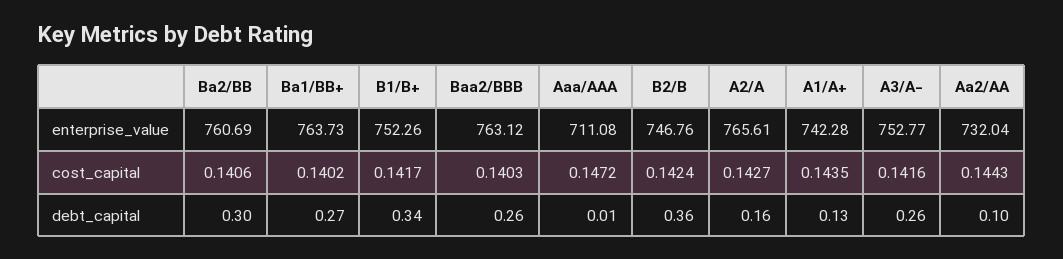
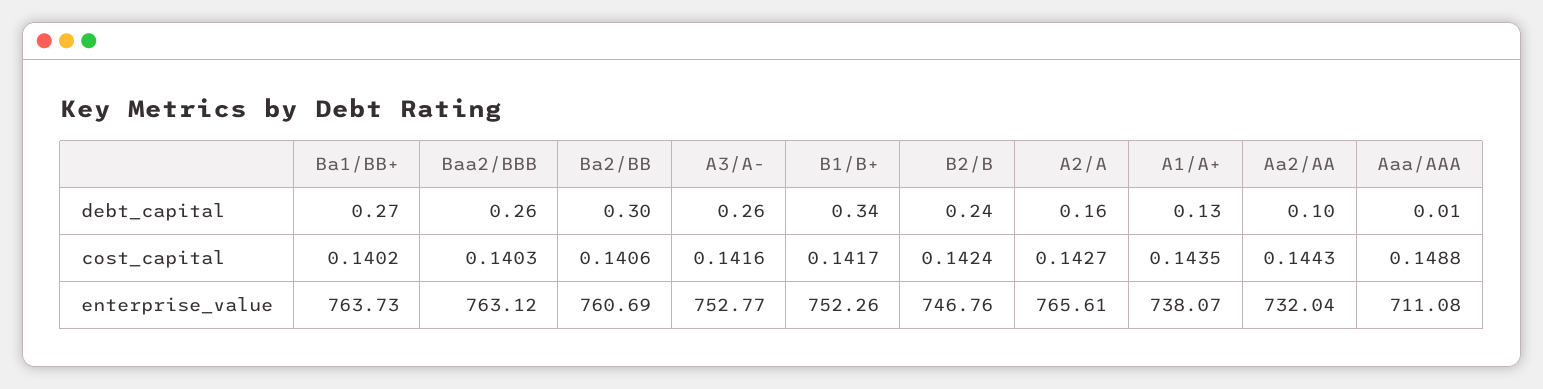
A1/A+, enterprise_value: 742.28 -> 738.07
Aaa/AAA, cost_capital: 0.1472 -> 0.1488
B2/B, debt_capital: 0.36 -> 0.24

